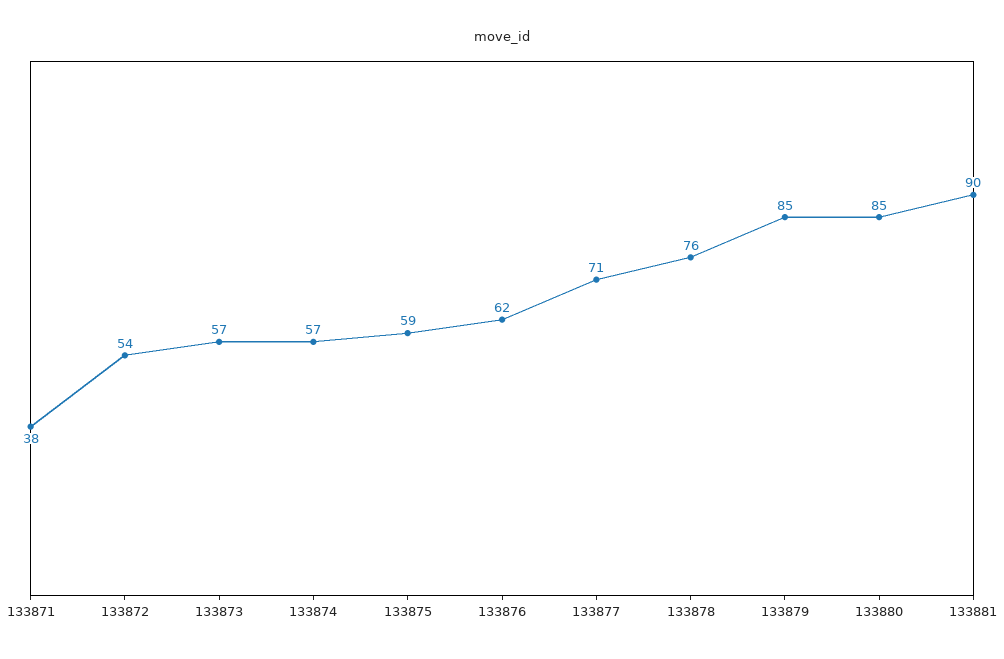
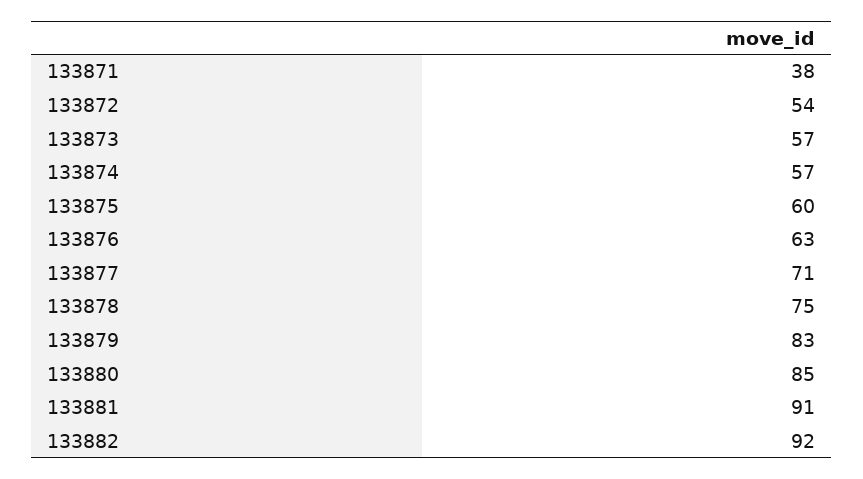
133875: 59 -> 60
133876: 62 -> 63
133878: 76 -> 75
133879: 85 -> 83
133881: 90 -> 91
133882: none -> 92

